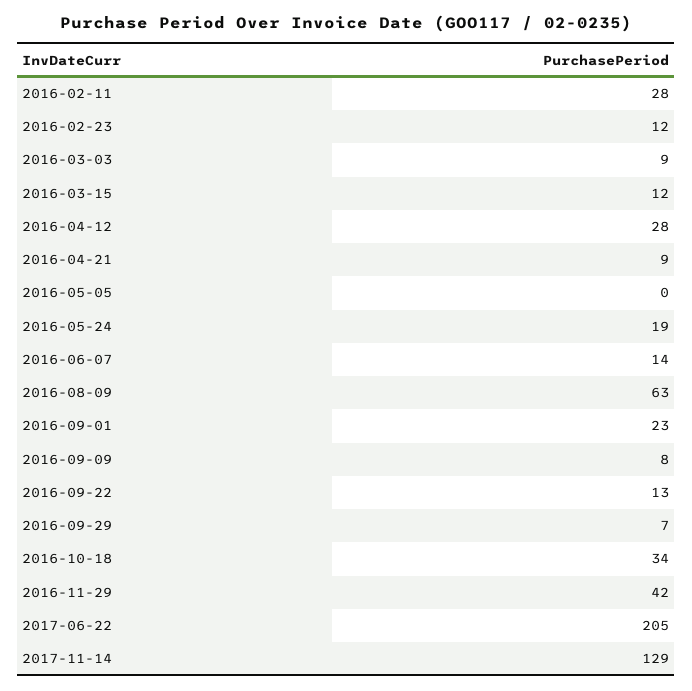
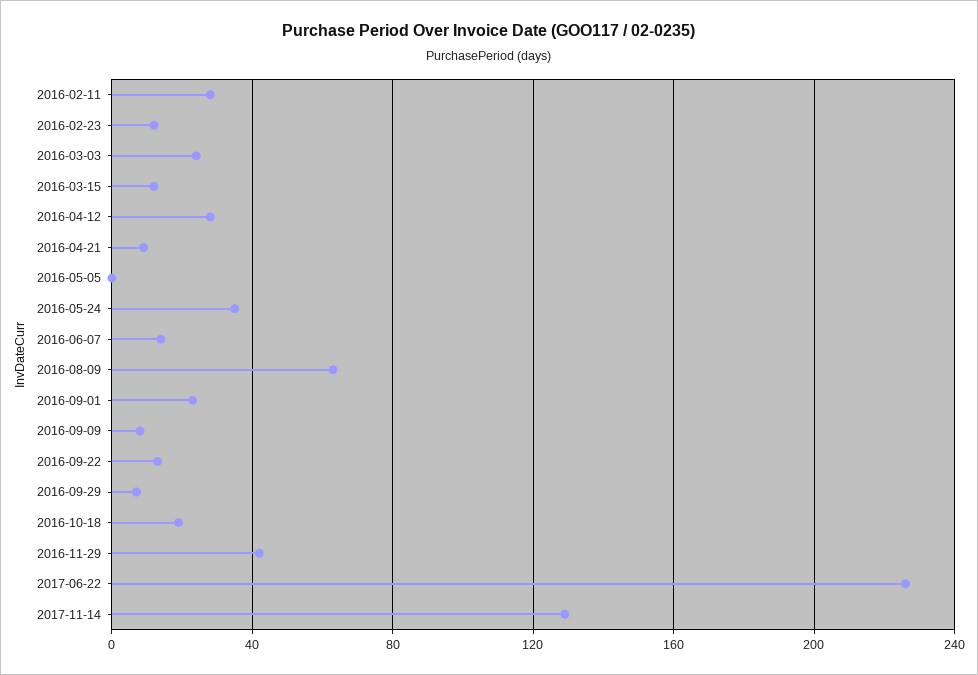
2016-03-03: 9 -> 25
2016-05-24: 19 -> 35
2016-10-18: 34 -> 20
2017-06-22: 205 -> 225

